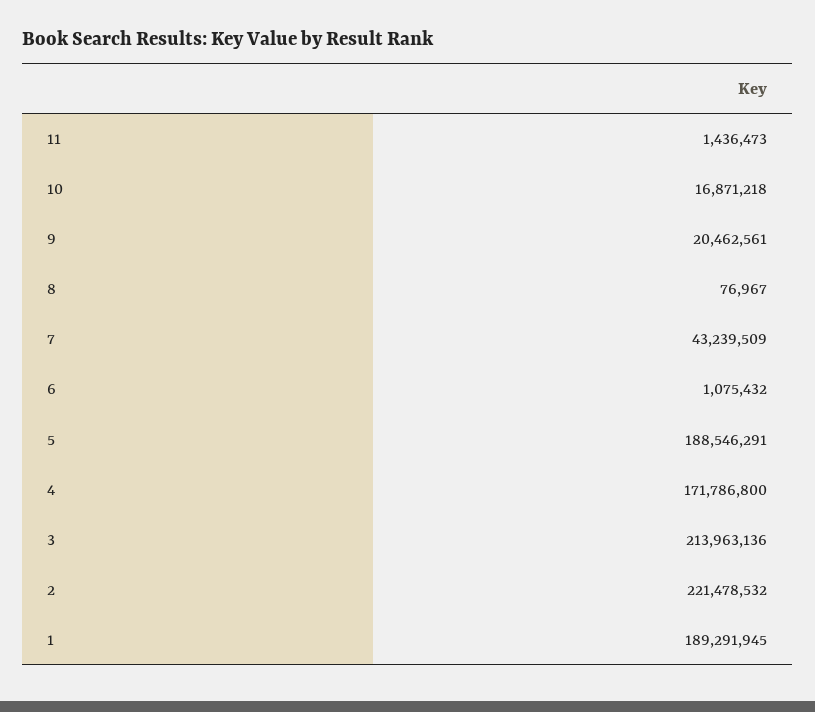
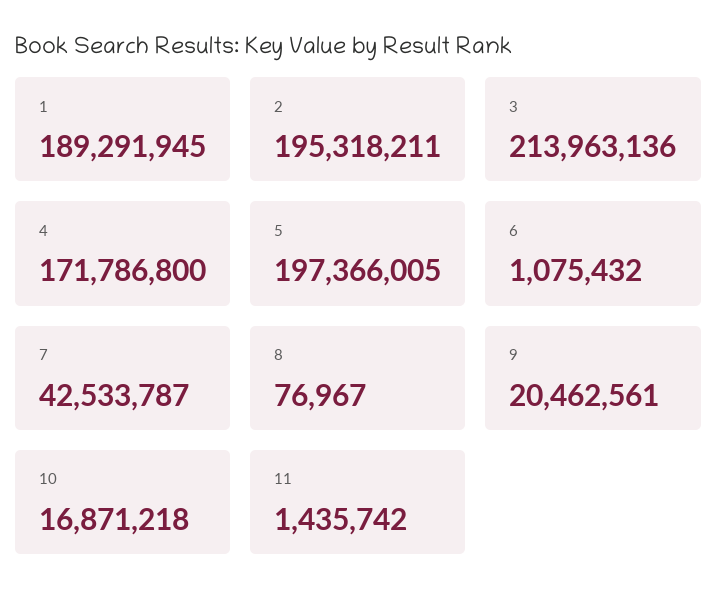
11: 1436473 -> 1435742
7: 43239509 -> 42533787
5: 188546291 -> 197366005
2: 221478532 -> 195318211

